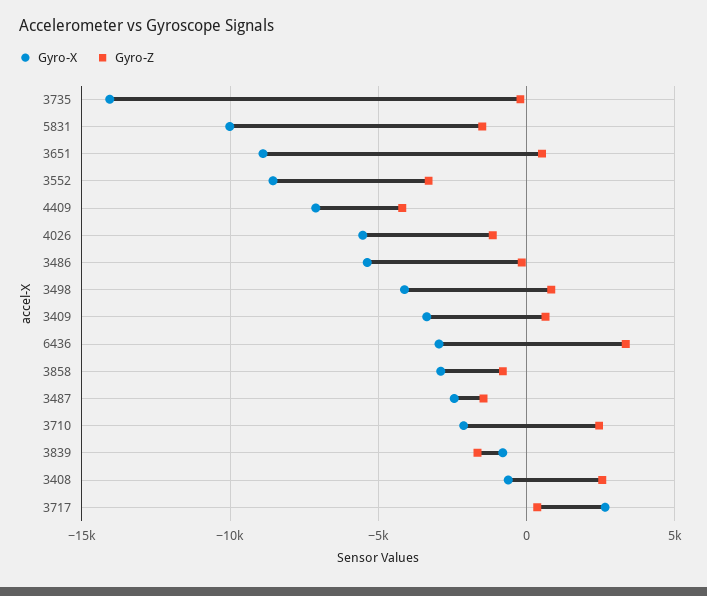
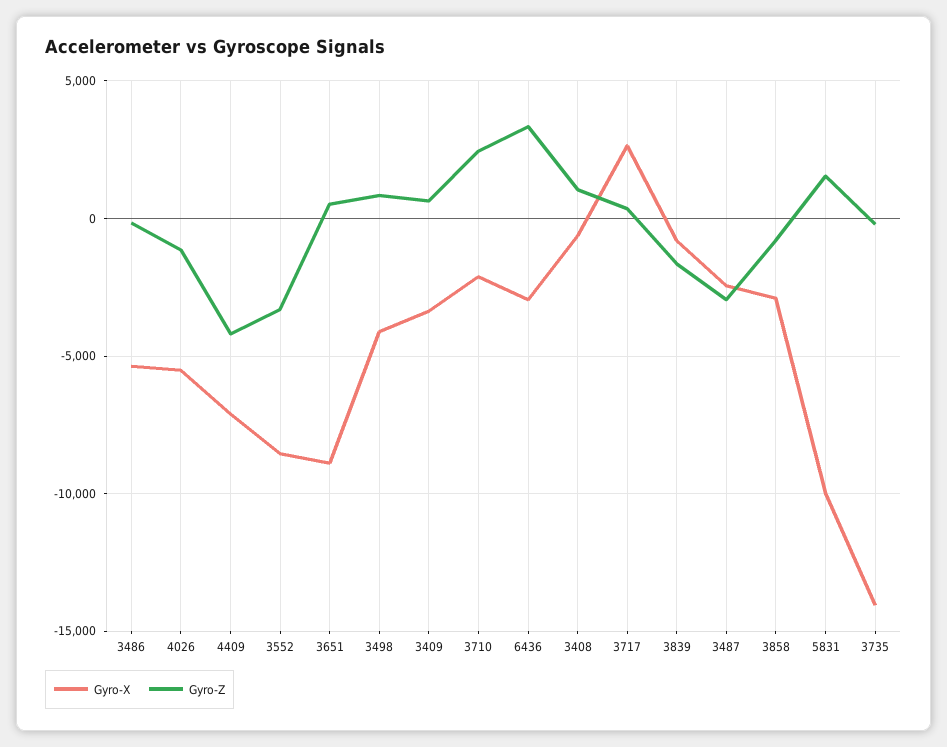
Gyro-Z, 5831: -1500 -> 1500
Gyro-Z, 3487: -1500 -> -3000
Gyro-Z, 3408: 2500 -> 1000

